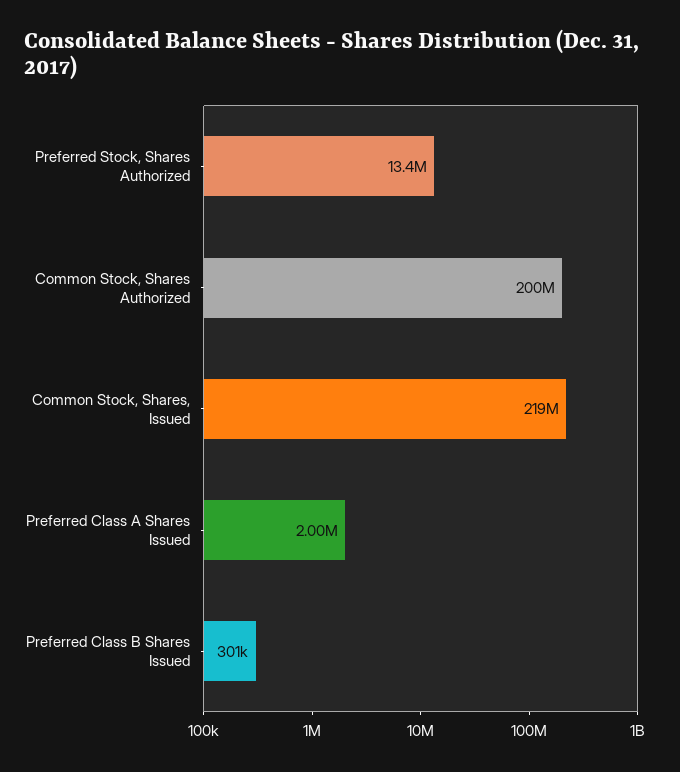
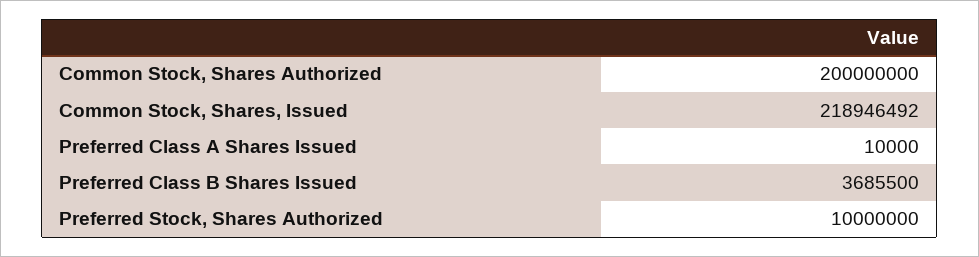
Preferred Stock, Shares Authorized: 13400000 -> 10000000
Preferred Class A Shares Issued: 2000000 -> 10000
Preferred Class B Shares Issued: 301000 -> 3685500

